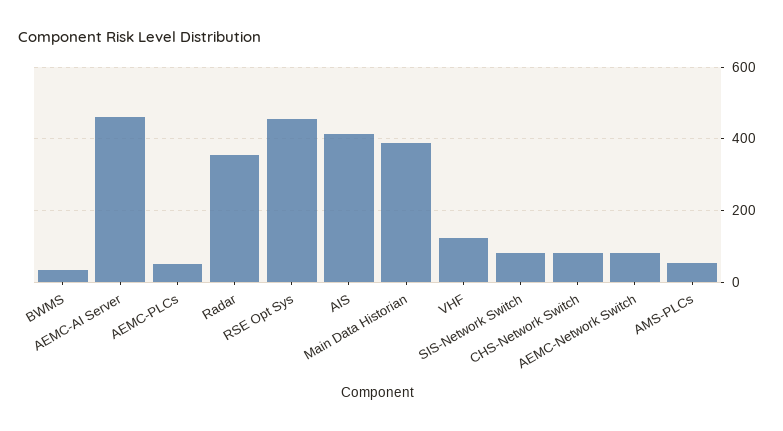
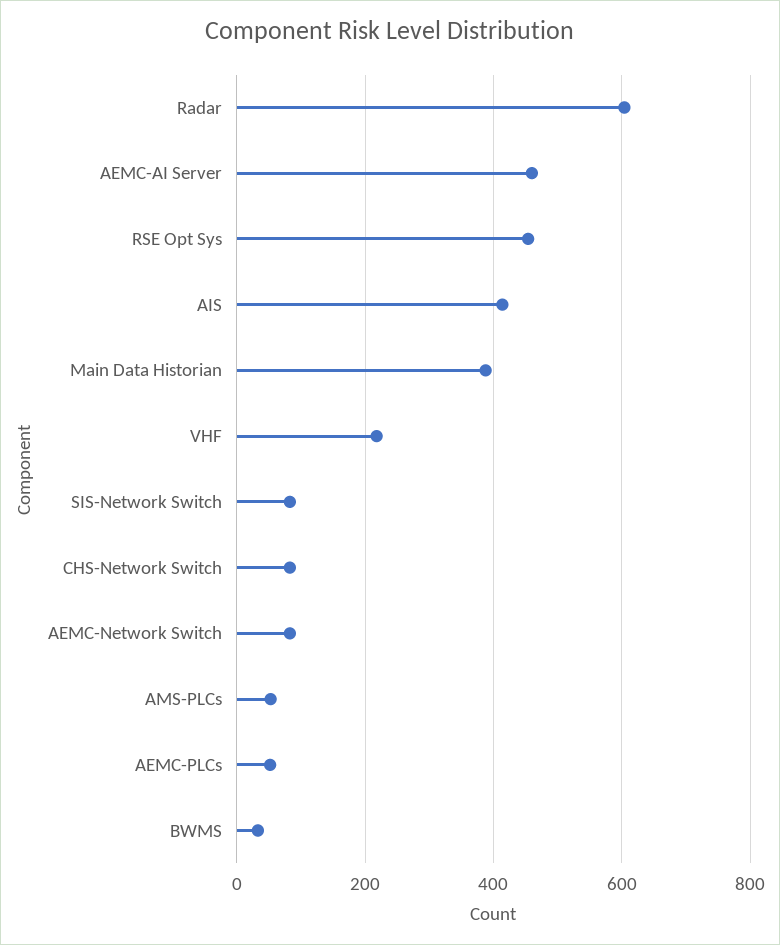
Radar: 360 -> 600
VHF: 120 -> 220

